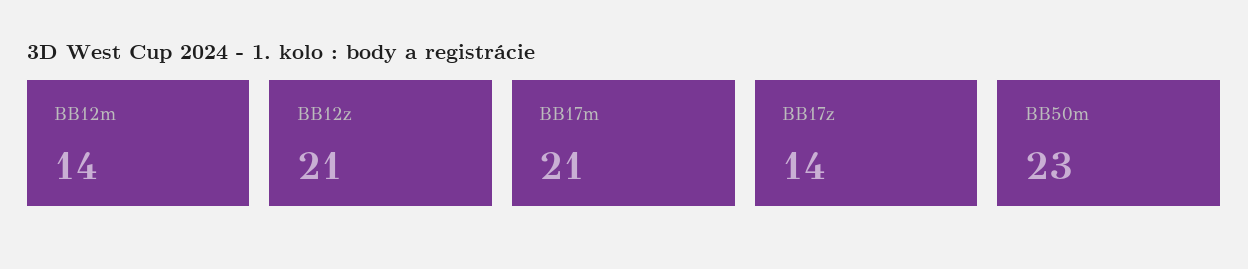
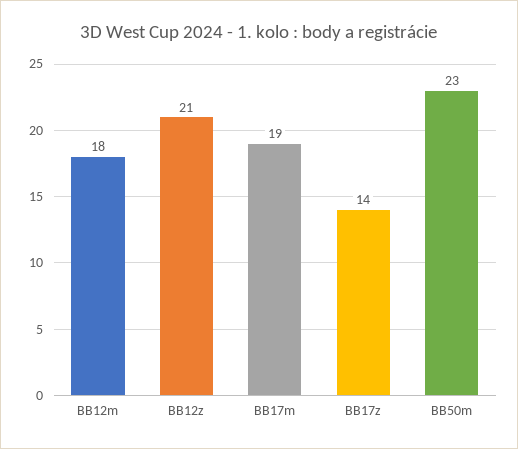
BB12m: 14 -> 18
BB17m: 21 -> 19

